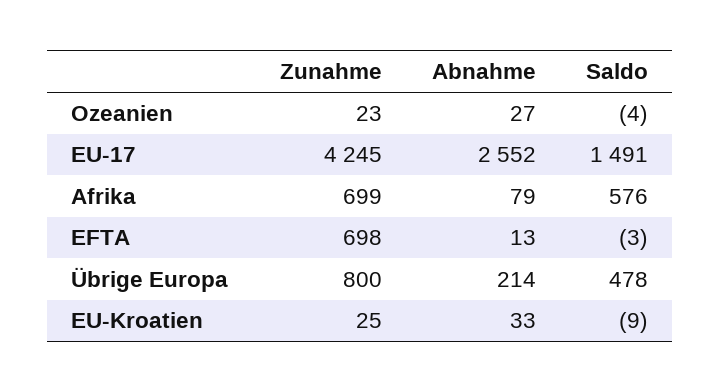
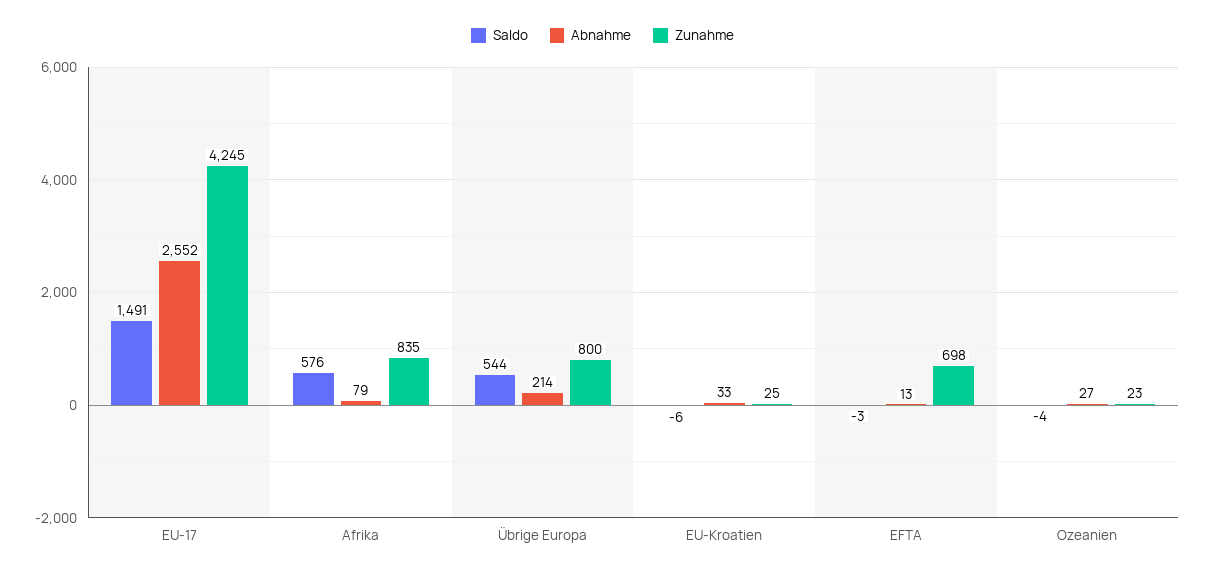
Zunahme, Afrika: 699 -> 835
Saldo, Übrige Europa: 478 -> 544
Saldo, EU-Kroatien: -9 -> -6

